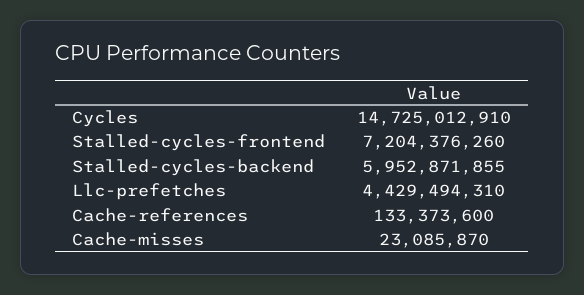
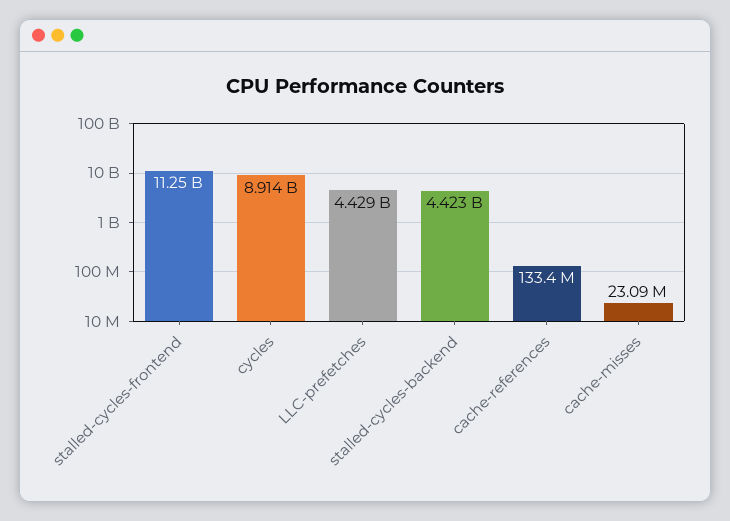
Cycles: 14725012910 -> 8914000000
Stalled-cycles-frontend: 7204376260 -> 11250000000
Stalled-cycles-backend: 5952871855 -> 4423000000

